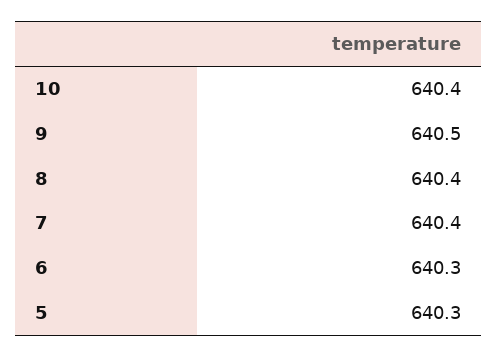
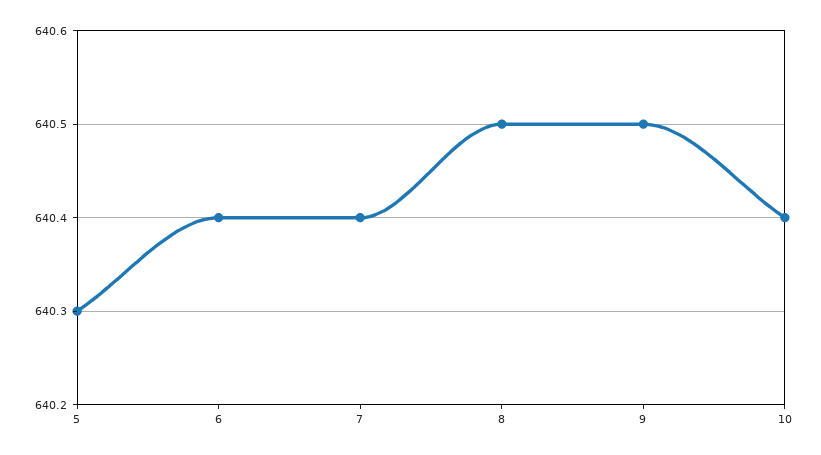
8: 640.4 -> 640.5
6: 640.3 -> 640.4

